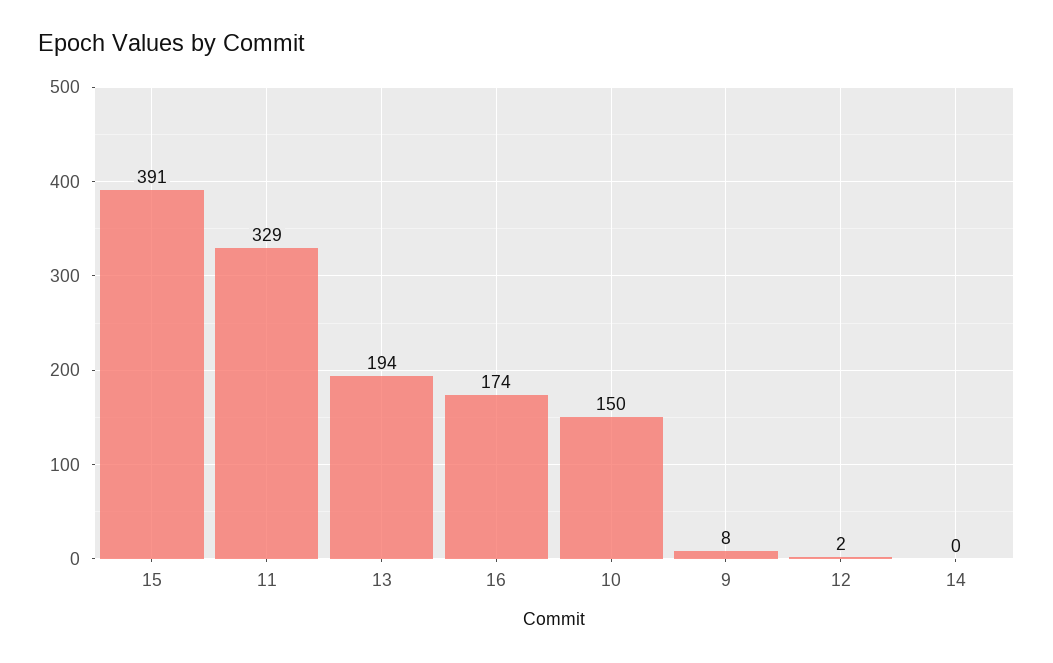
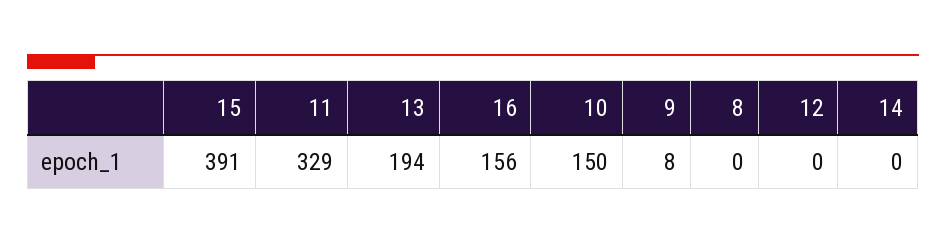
16: 174 -> 156
12: 2 -> 0
8: none -> 0

